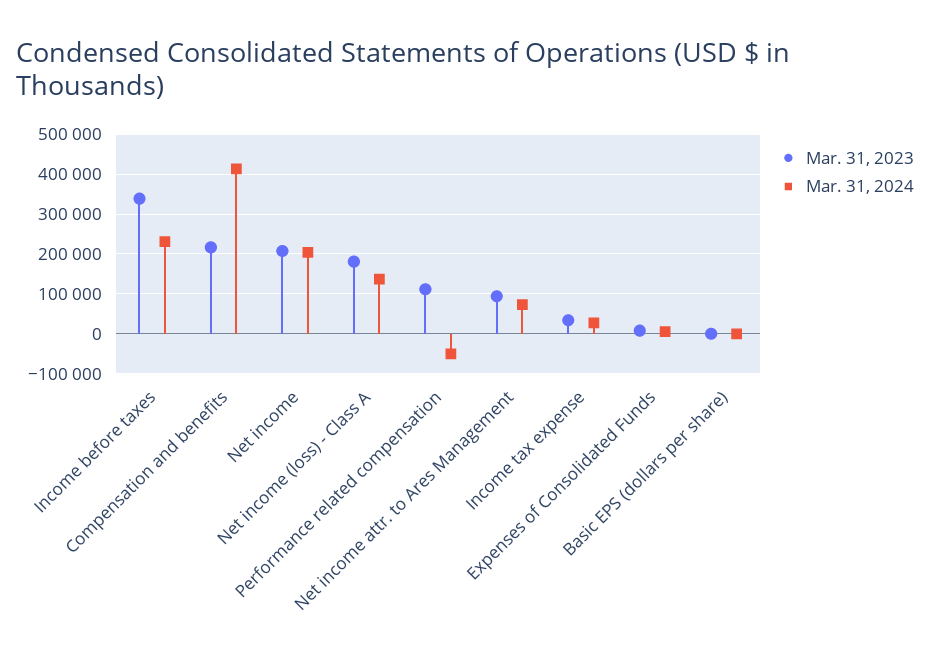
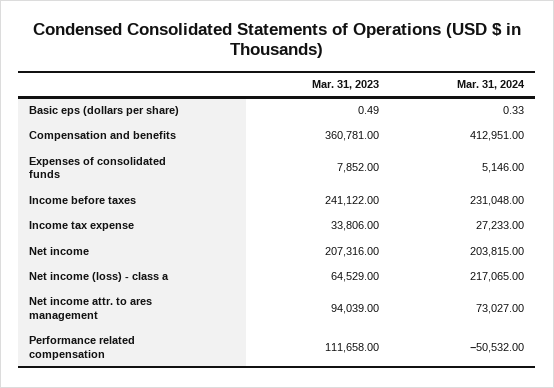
Mar. 31, 2023, Income before taxes: 340000 -> 241122
Mar. 31, 2023, Compensation and benefits: 220000 -> 360781
Mar. 31, 2023, Net income (loss) - Class A: 180000 -> 64529
Mar. 31, 2024, Net income (loss) - Class A: 140000 -> 217065

